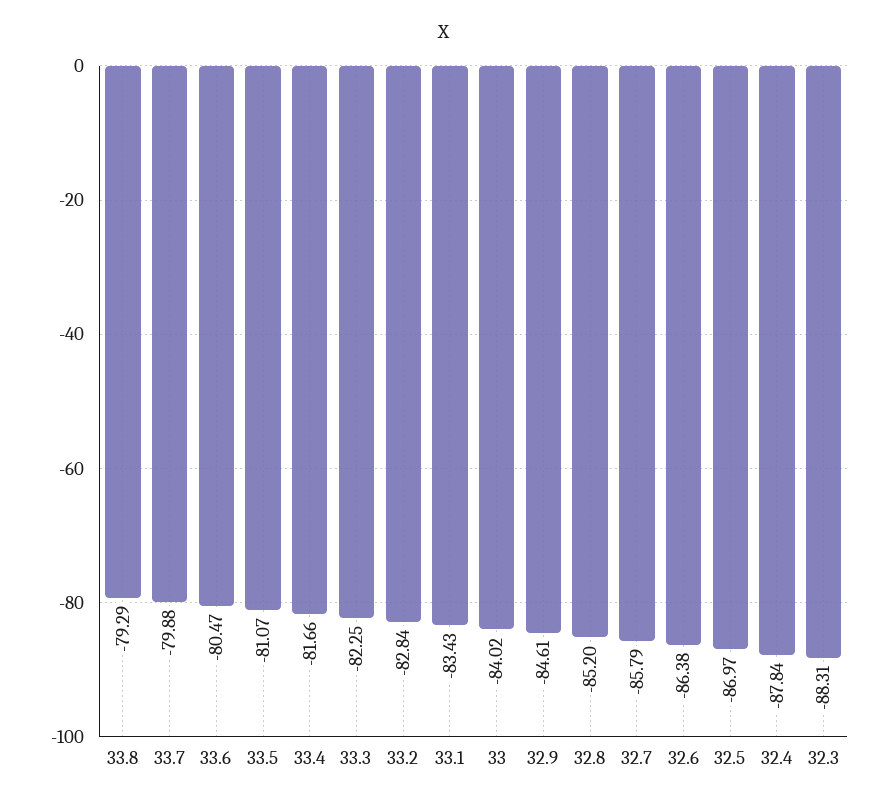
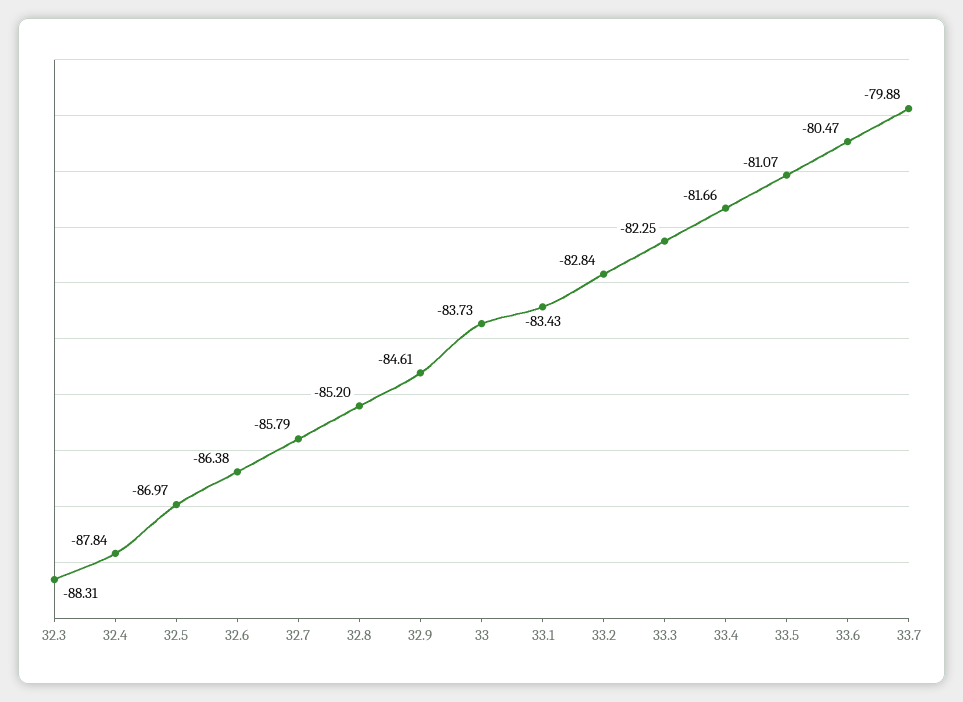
33.8: -79.29 -> none
33: -84.02 -> -83.73

